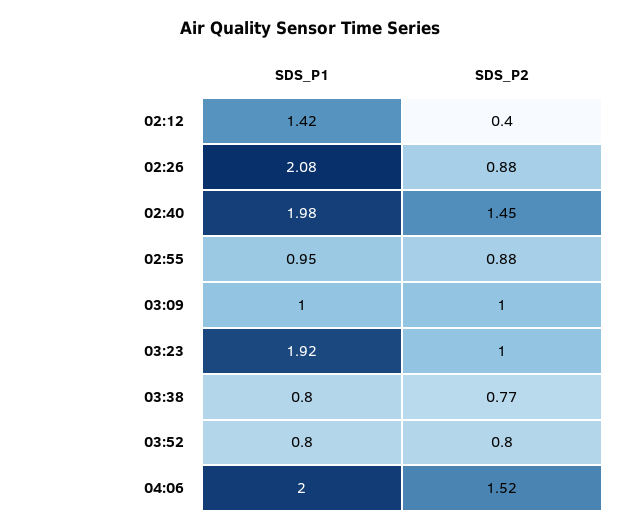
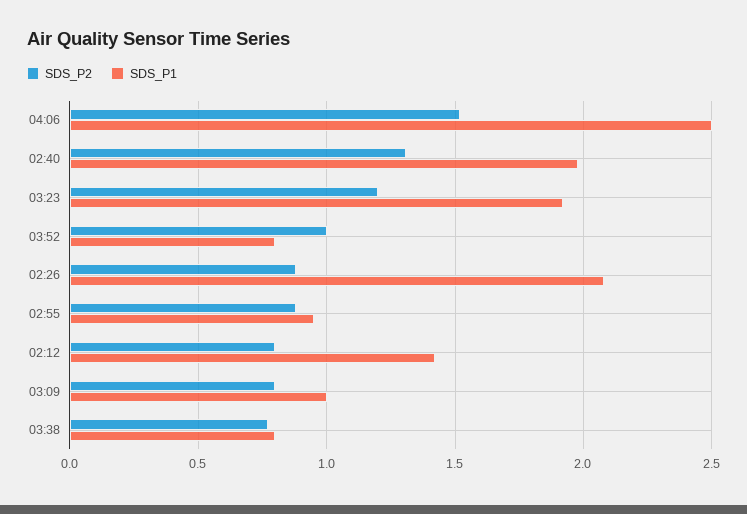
SDS_P2, 02:12: 0.4 -> 0.8
SDS_P2, 02:40: 1.45 -> 1.3
SDS_P2, 03:09: 1 -> 0.8
SDS_P2, 03:23: 1 -> 1.2
SDS_P2, 03:52: 0.8 -> 1
SDS_P1, 04:06: 2 -> 2.5

